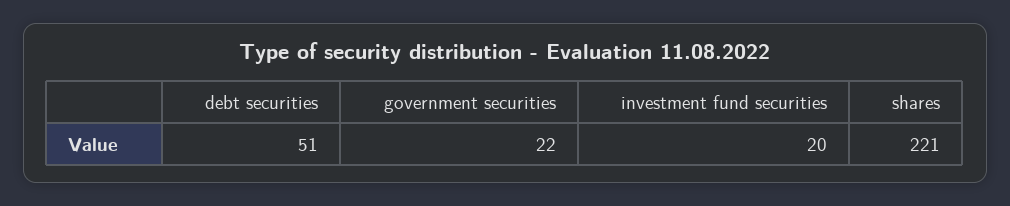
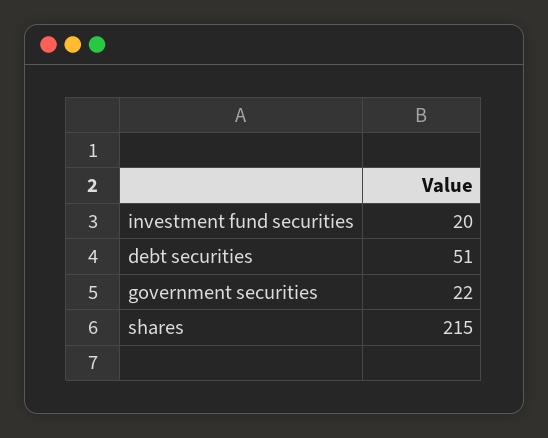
shares: 221 -> 215

